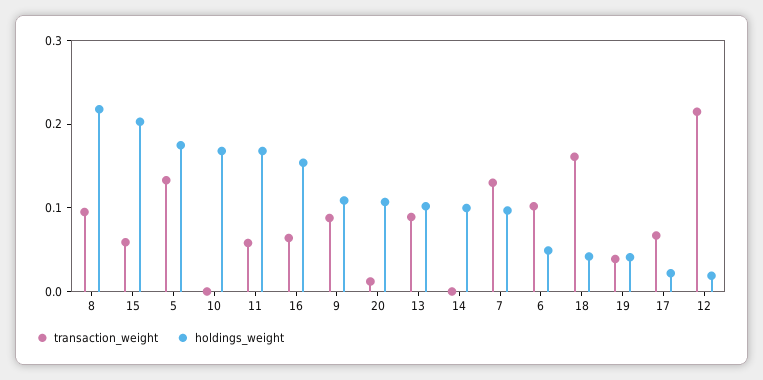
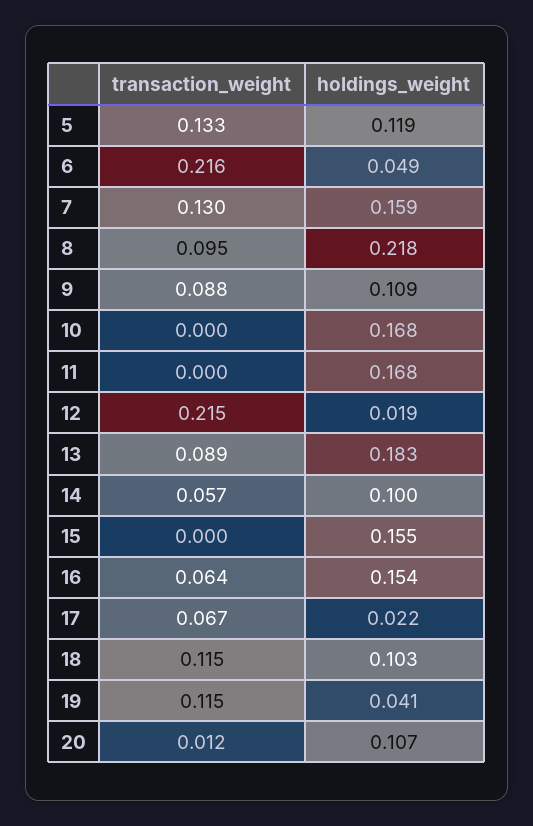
transaction_weight, 15: 0.06 -> 0
holdings_weight, 15: 0.2 -> 0.155
holdings_weight, 5: 0.18 -> 0.119
transaction_weight, 11: 0.06 -> 0
holdings_weight, 13: 0.1 -> 0.183
transaction_weight, 14: 0 -> 0.057
holdings_weight, 7: 0.1 -> 0.159
transaction_weight, 6: 0.1 -> 0.216
transaction_weight, 18: 0.16 -> 0.115
holdings_weight, 18: 0.04 -> 0.103
transaction_weight, 19: 0.04 -> 0.115

